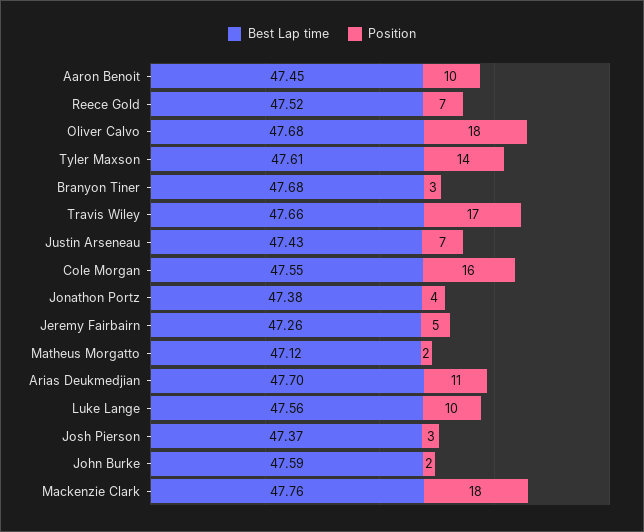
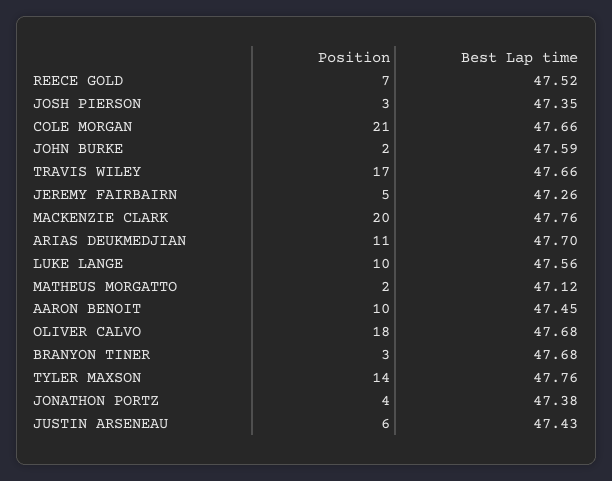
Best Lap time, Tyler Maxson: 47.61 -> 47.76
Position, Justin Arseneau: 7 -> 6
Best Lap time, Cole Morgan: 47.55 -> 47.66
Position, Cole Morgan: 16 -> 21
Best Lap time, Josh Pierson: 47.37 -> 47.35
Position, Mackenzie Clark: 18 -> 20

